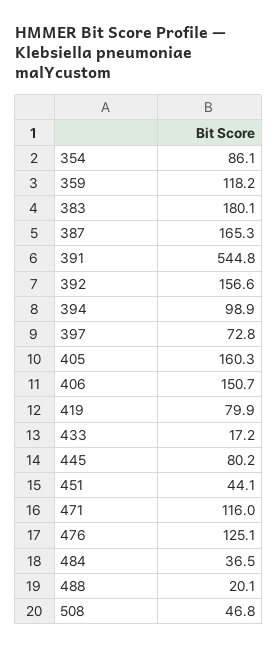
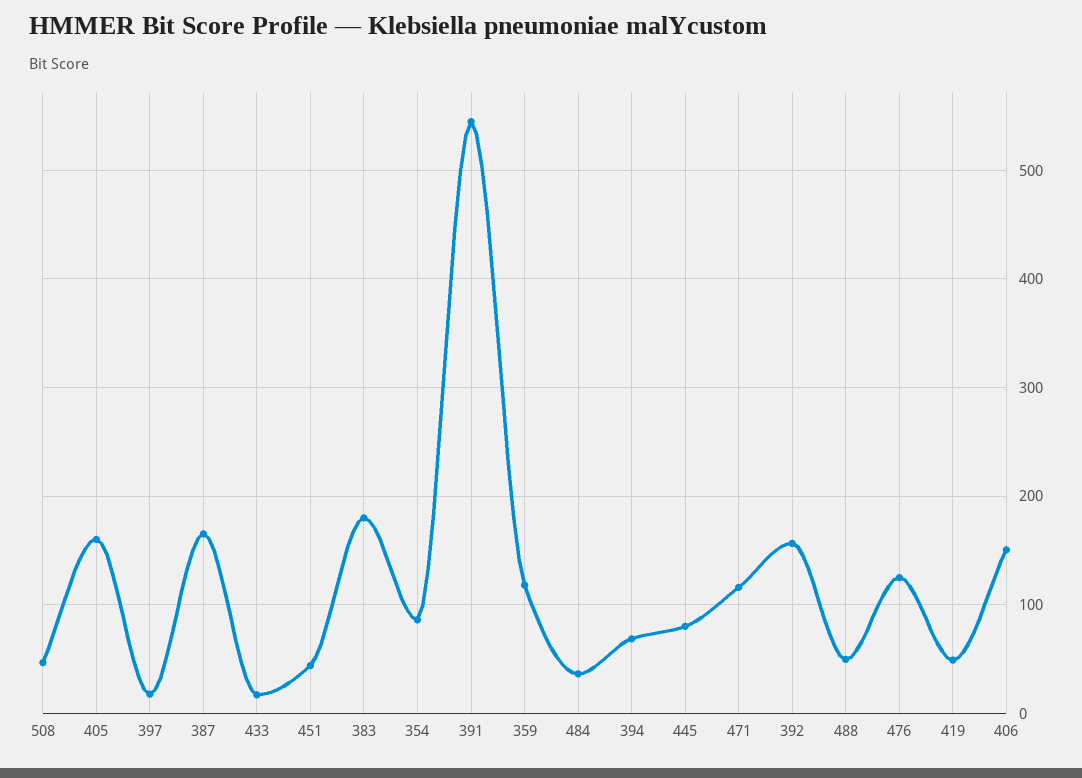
394: 98.9 -> 70
397: 72.8 -> 20
419: 79.9 -> 50
488: 20.1 -> 50

